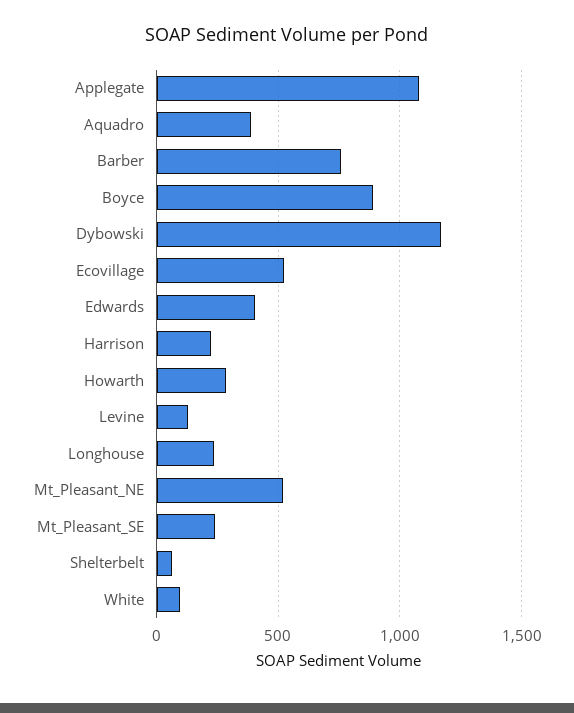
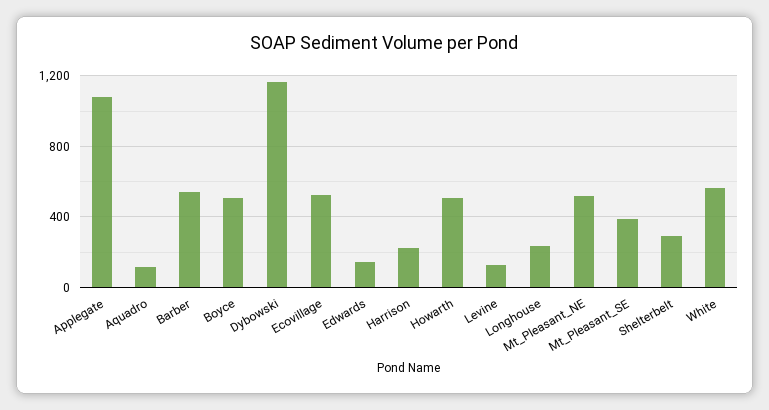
Aquadro: 400 -> 100
Barber: 750 -> 550
Boyce: 900 -> 500
Edwards: 400 -> 150
Howarth: 300 -> 500
Mt_Pleasant_SE: 250 -> 400
Shelterbelt: 50 -> 300
White: 100 -> 550

